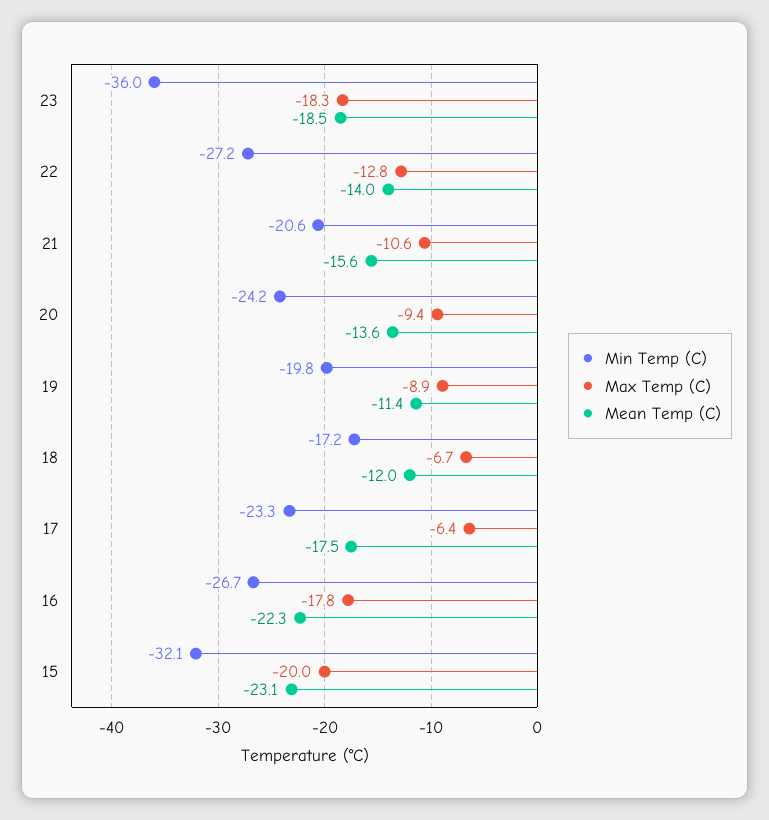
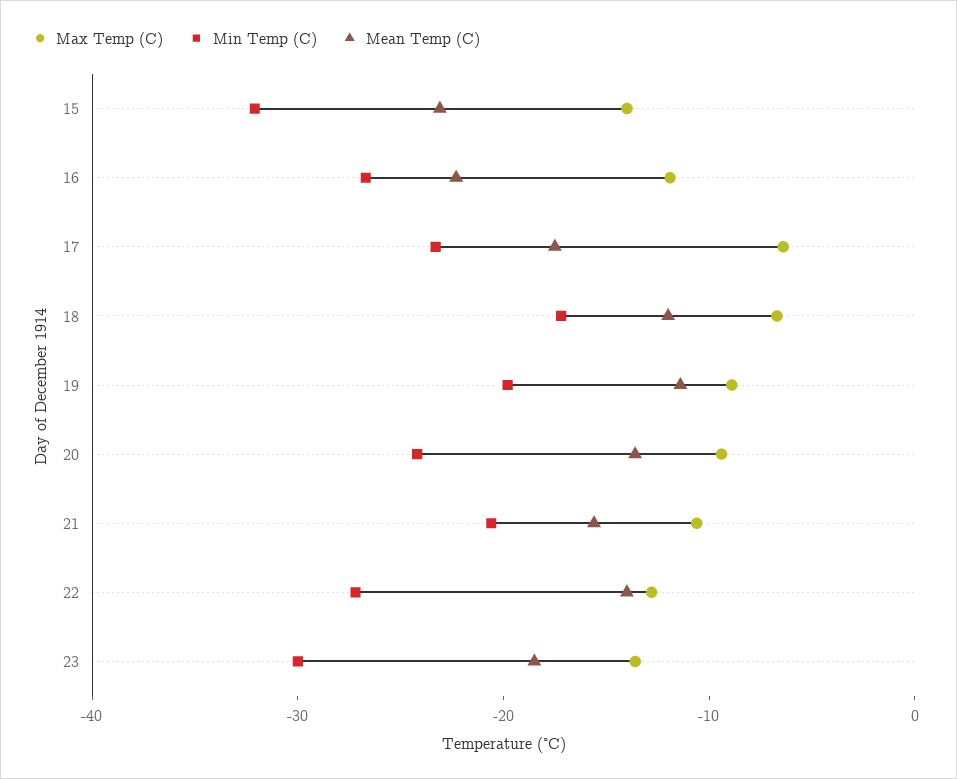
Min Temp (C), 23: -36 -> -30
Max Temp (C), 23: -18.3 -> -14
Max Temp (C), 16: -17.8 -> -12
Max Temp (C), 15: -20 -> -14

